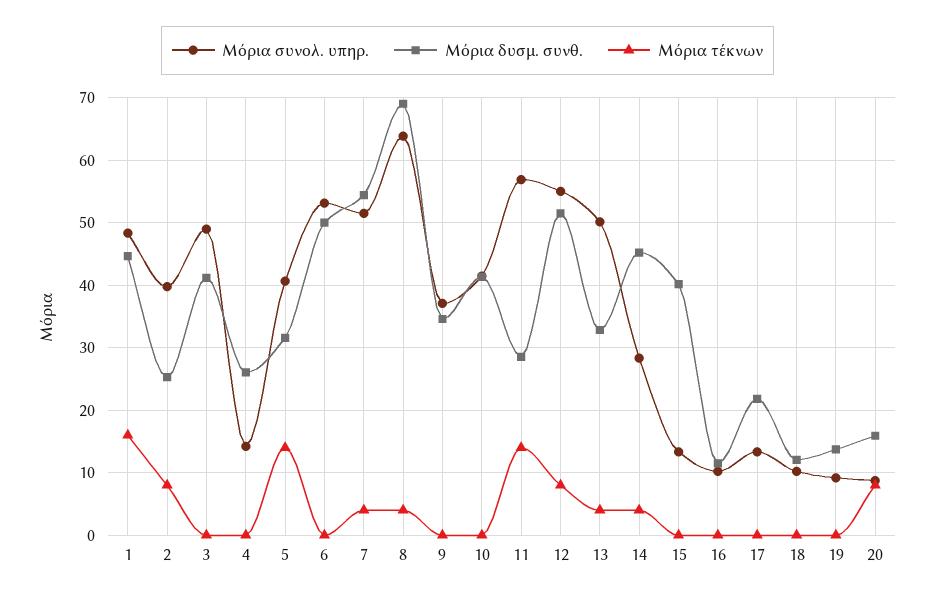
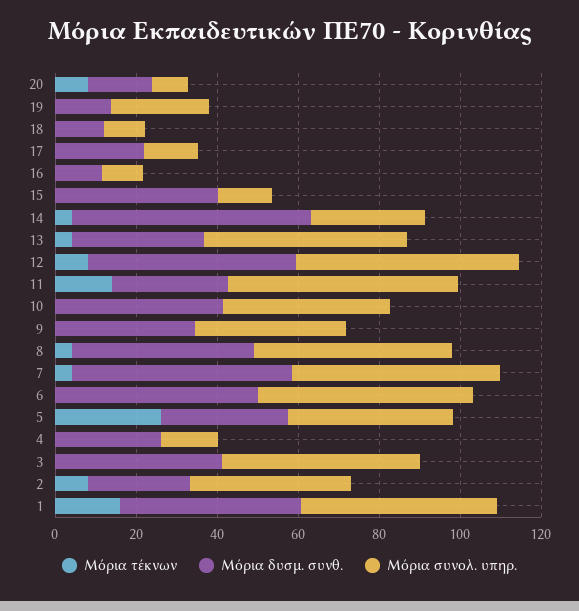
Μόρια τέκνων, 5: 14 -> 25
Μόρια συνολ. υπηρ., 8: 64 -> 50
Μόρια δυσμ. συνθ., 8: 69 -> 45
Μόρια δυσμ. συνθ., 14: 45 -> 60
Μόρια συνολ. υπηρ., 19: 9 -> 25

